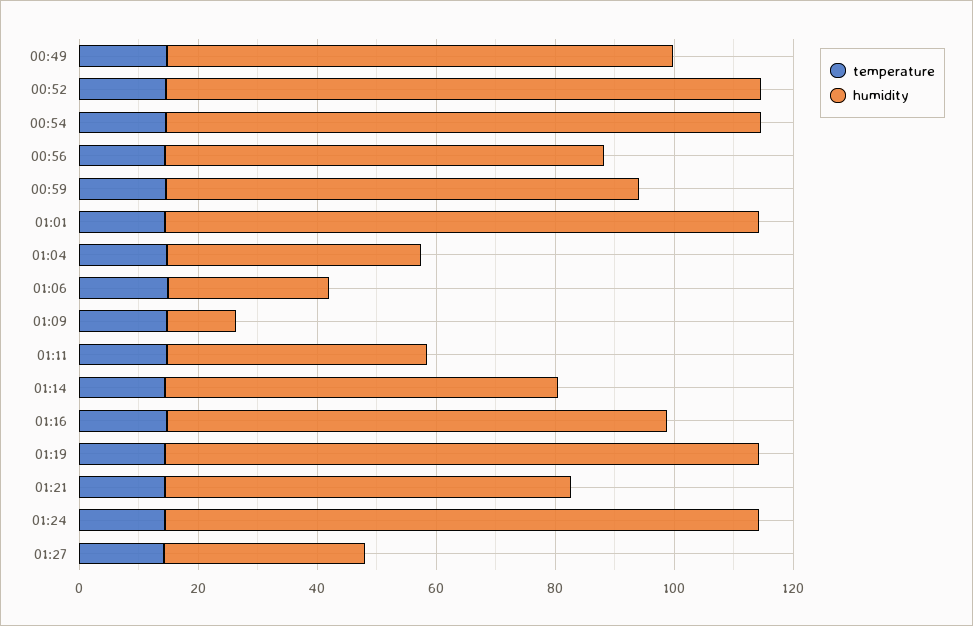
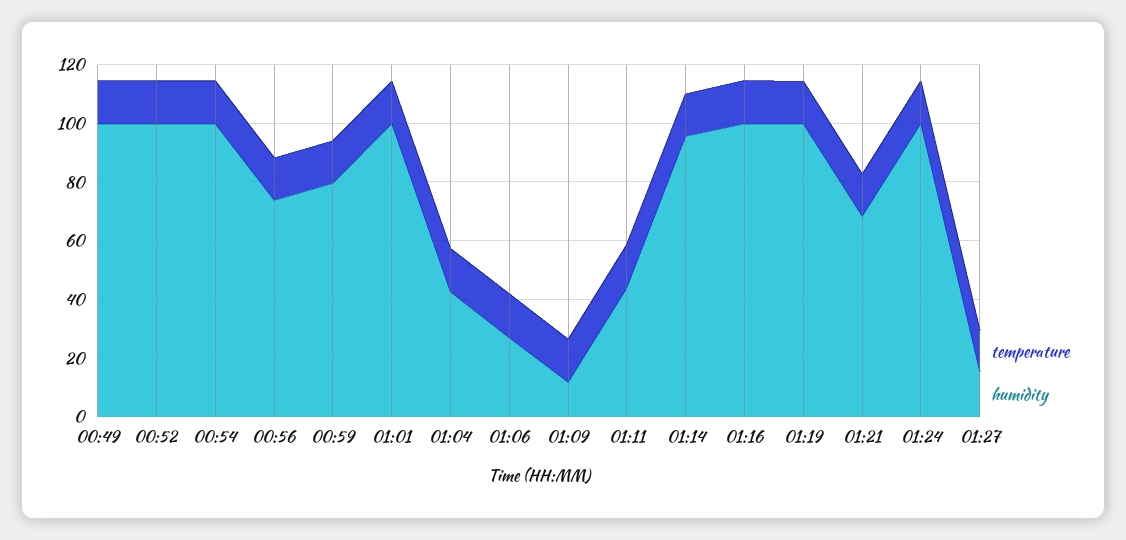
humidity, 00:49: 85 -> 100
humidity, 01:14: 65 -> 95
humidity, 01:16: 85 -> 100
humidity, 01:27: 35 -> 15

